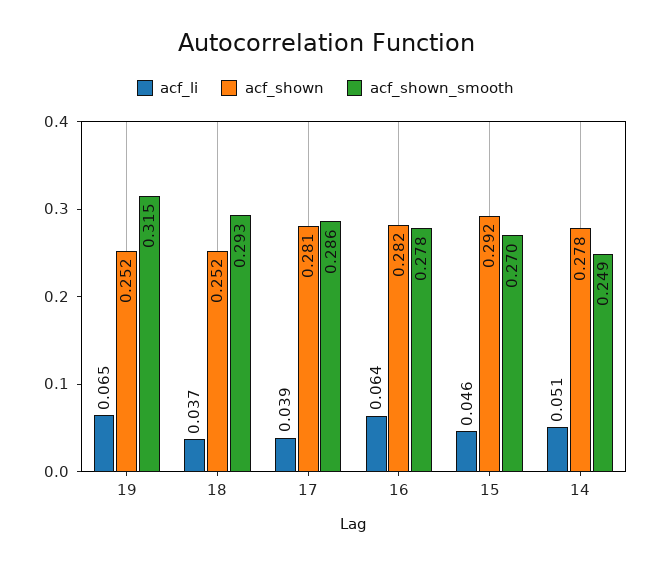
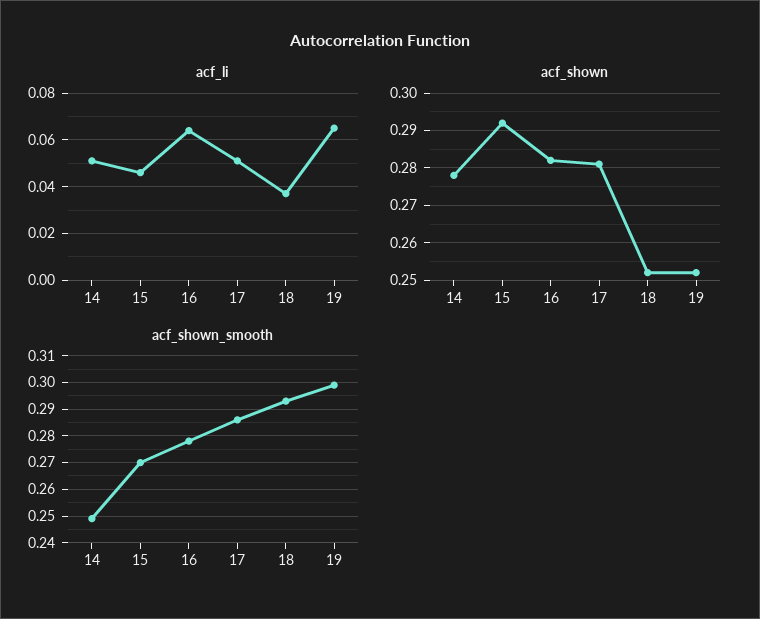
acf_shown_smooth, 19: 0.315 -> 0.3
acf_li, 17: 0.039 -> 0.05

